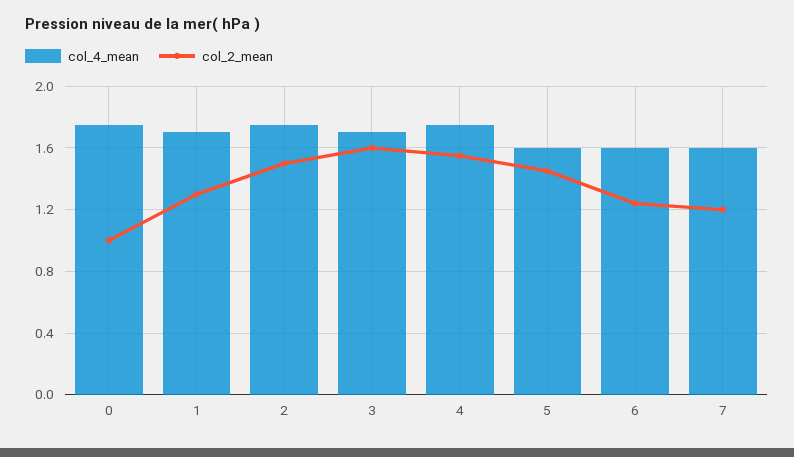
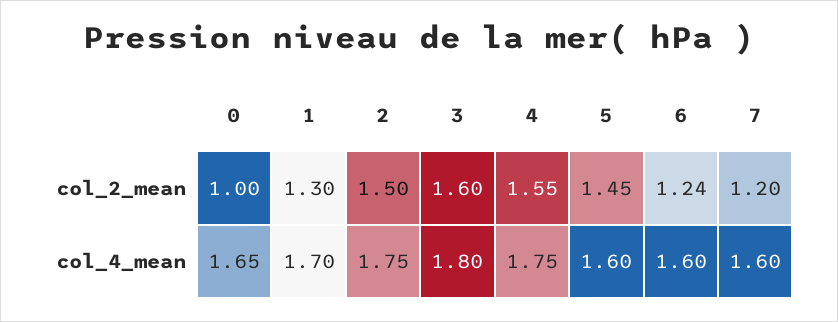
col_4_mean, 0: 1.75 -> 1.65
col_4_mean, 3: 1.7 -> 1.8

